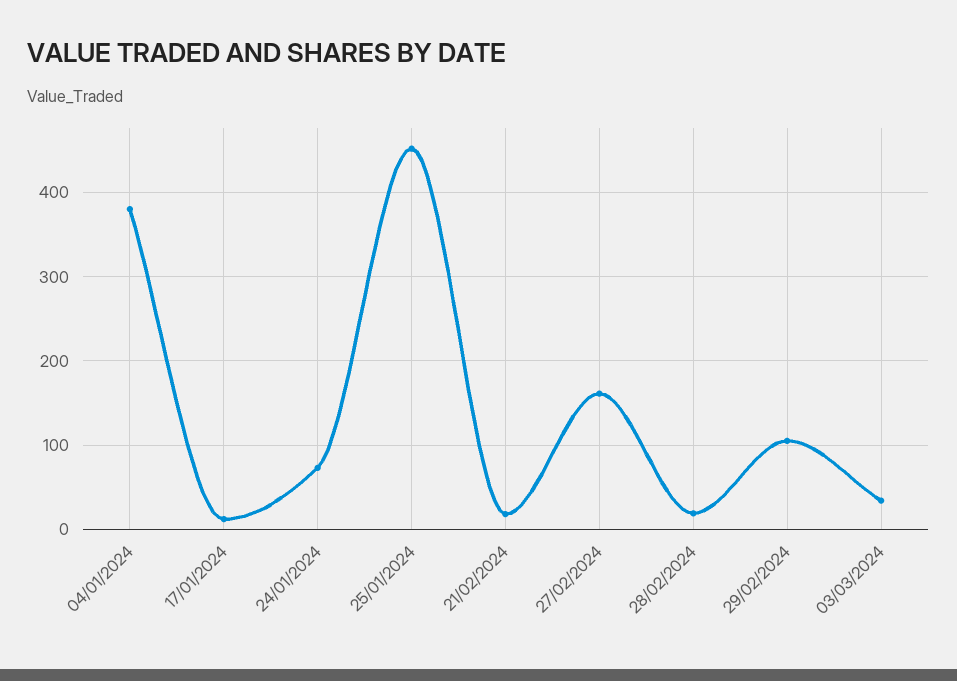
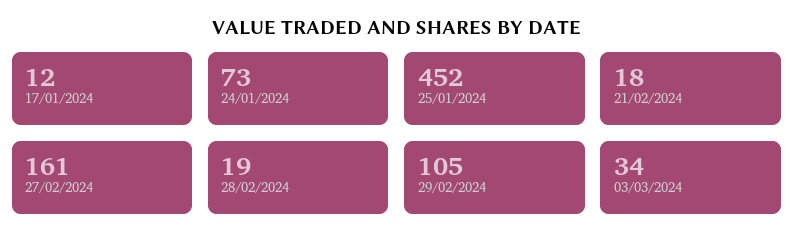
04/01/2024: 380 -> none

